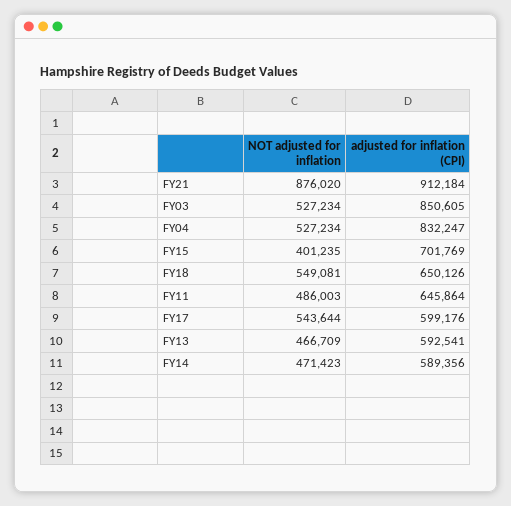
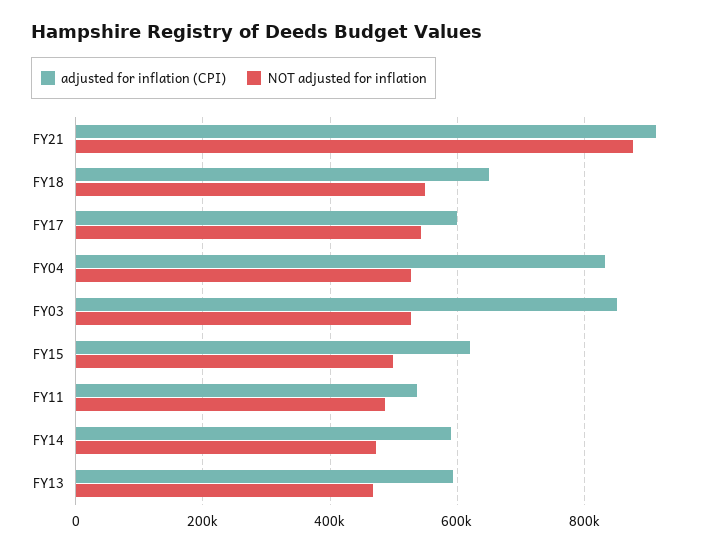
NOT adjusted for inflation, FY15: 401235 -> 500000
adjusted for inflation (CPI), FY15: 701769 -> 620000
adjusted for inflation (CPI), FY11: 645864 -> 540000

